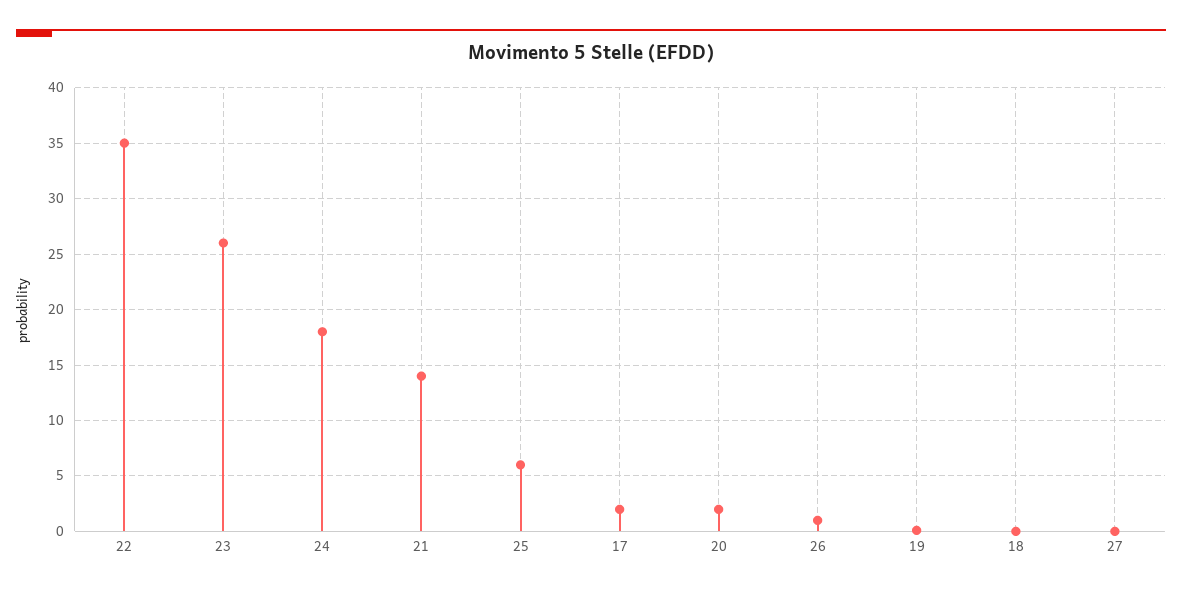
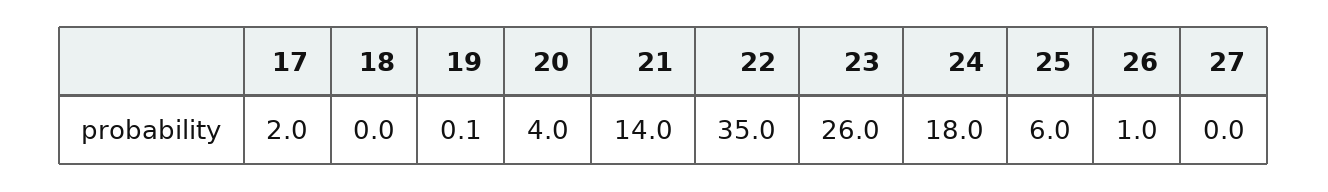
20: 2 -> 4

